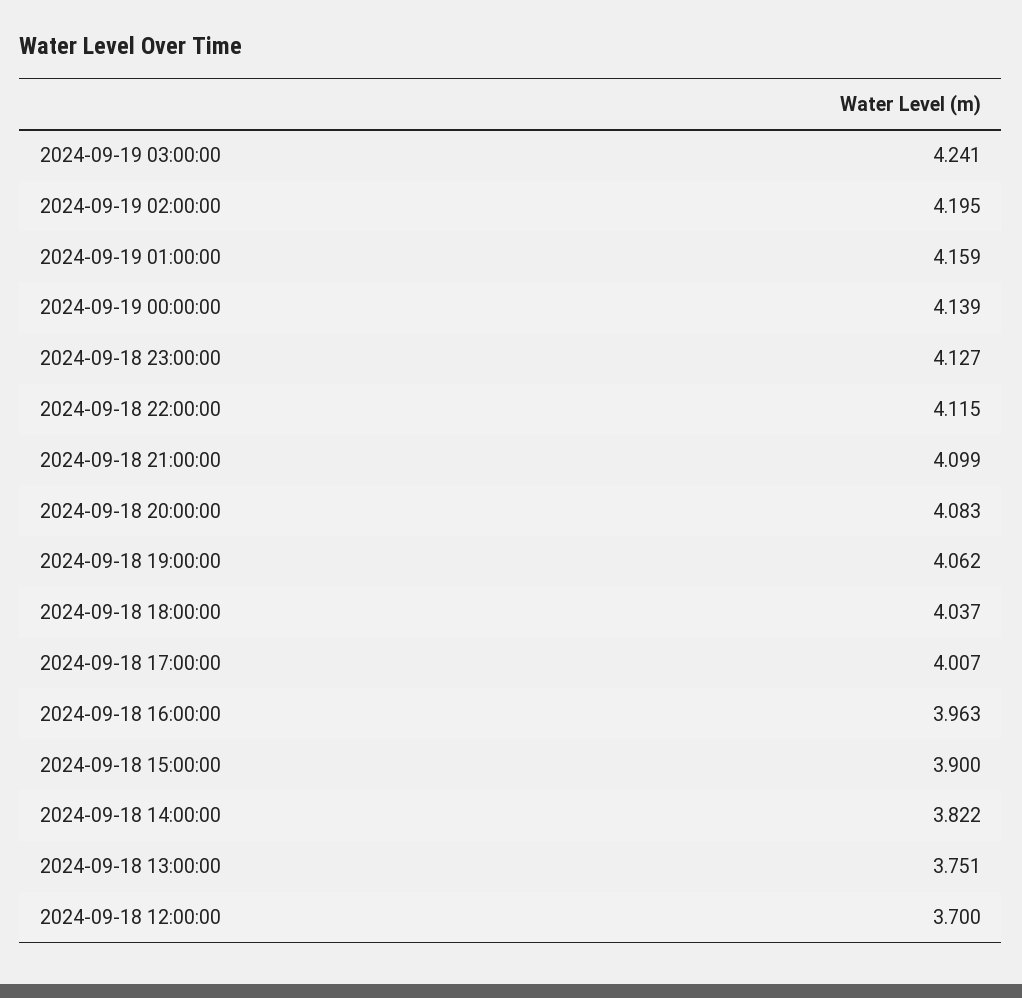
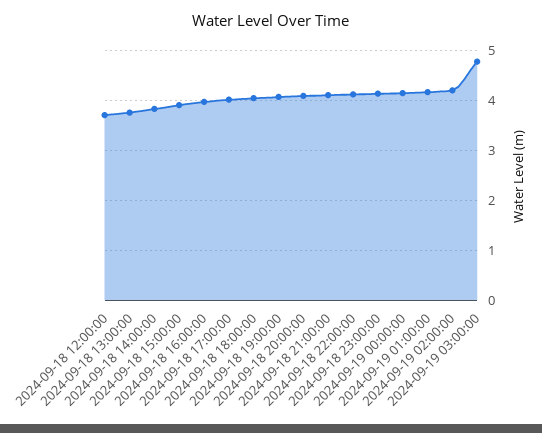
2024-09-19 03:00:00: 4.241 -> 4.8

